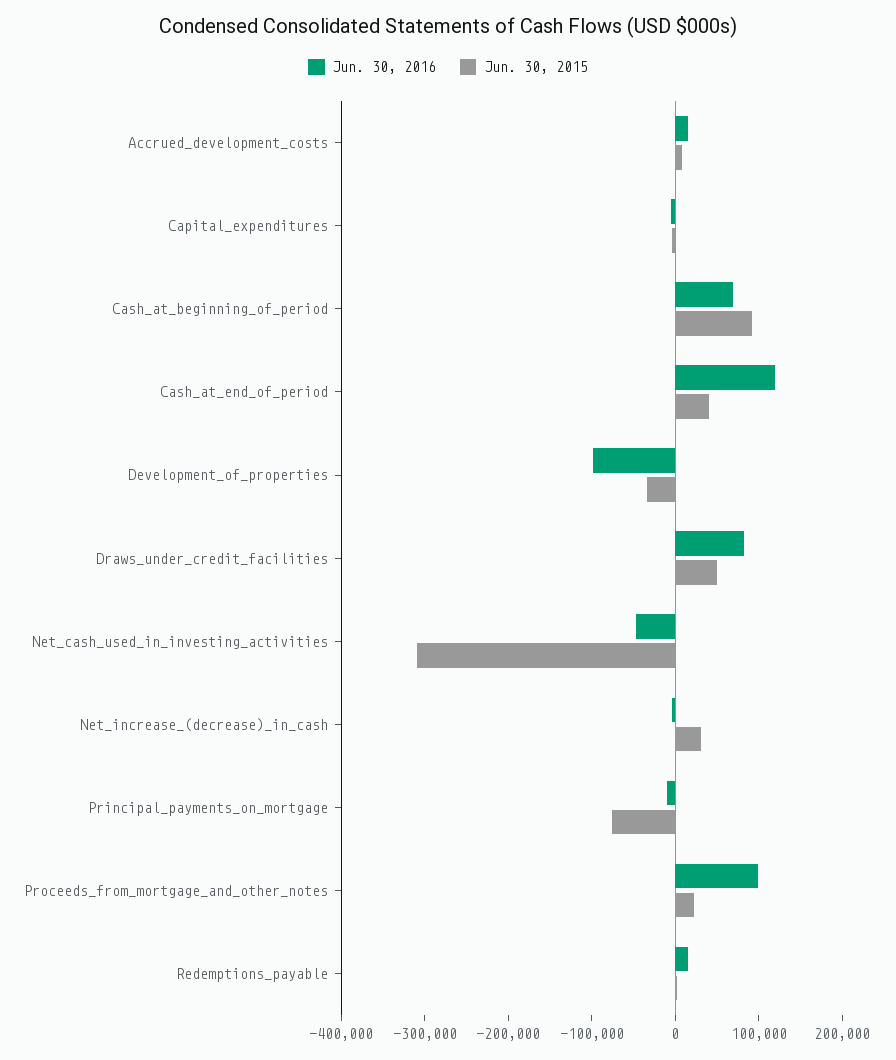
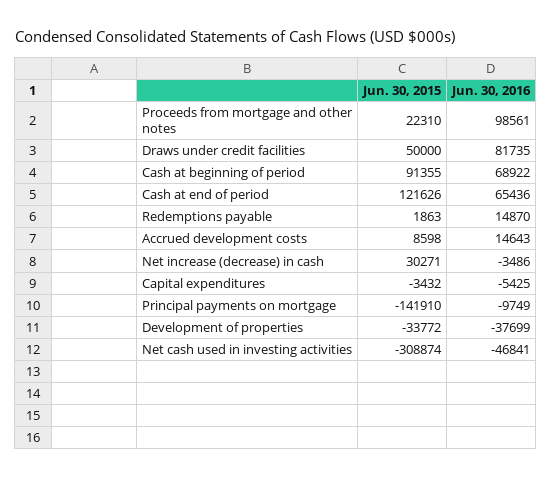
Jun. 30, 2016, Cash_at_end_of_period: 120000 -> 65436
Jun. 30, 2015, Cash_at_end_of_period: 40000 -> 121626
Jun. 30, 2016, Development_of_properties: -100000 -> -37699
Jun. 30, 2015, Principal_payments_on_mortgage: -80000 -> -141910

